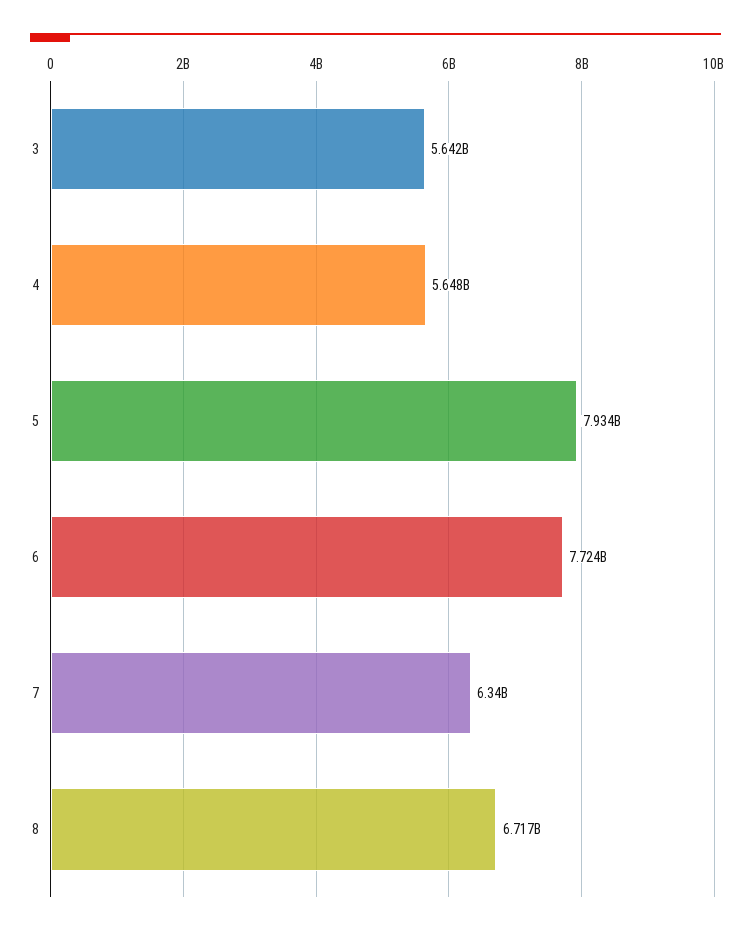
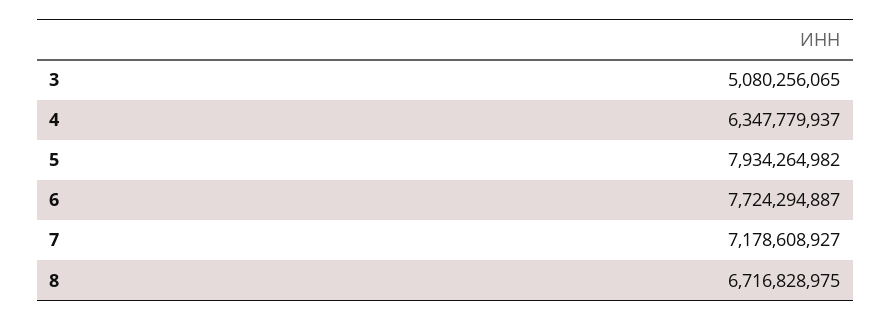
3: 5642000000 -> 5080256065
4: 5648000000 -> 6347779937
7: 6340000000 -> 7178608927

